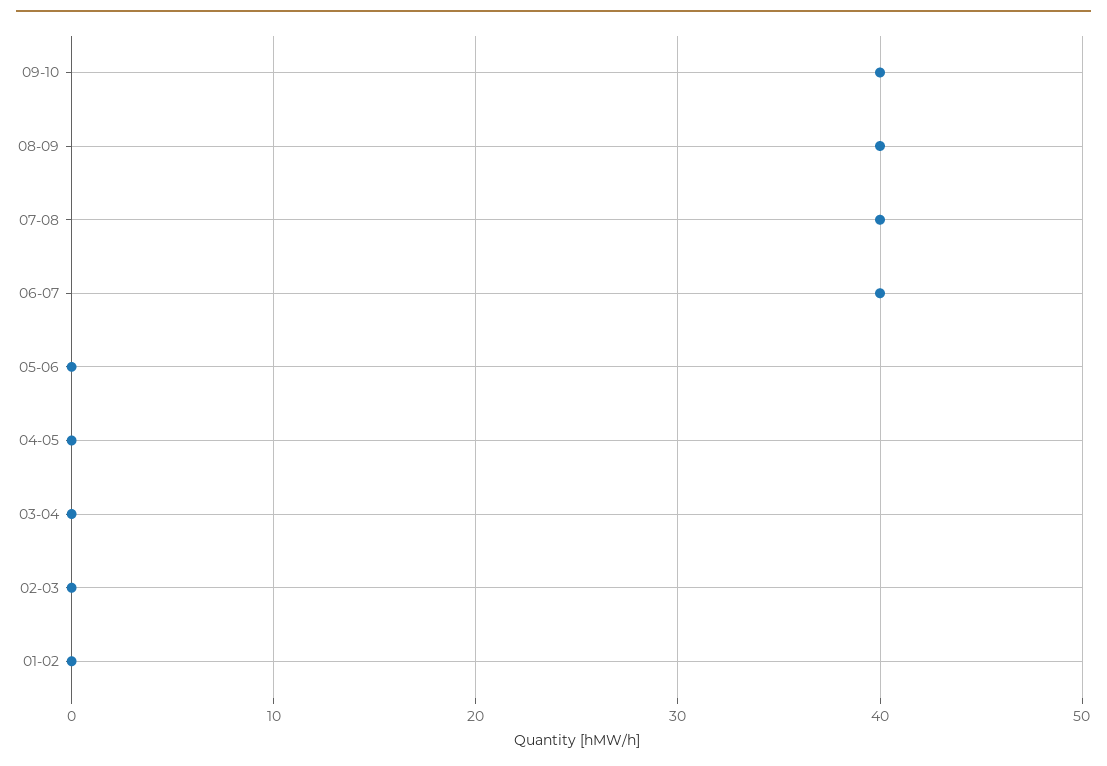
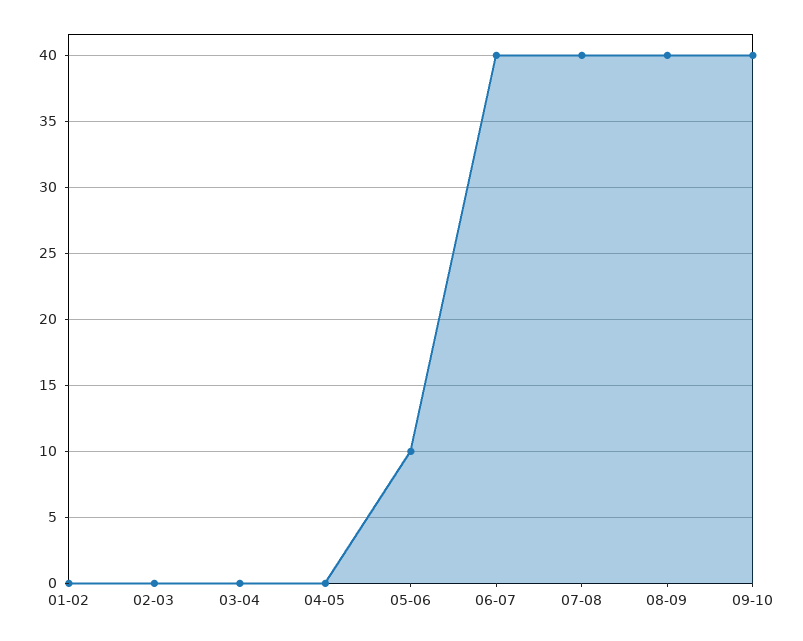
05-06: 0 -> 10

